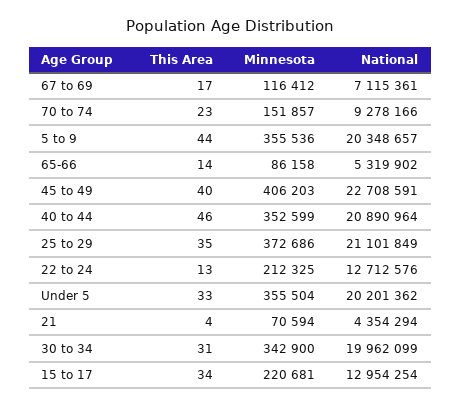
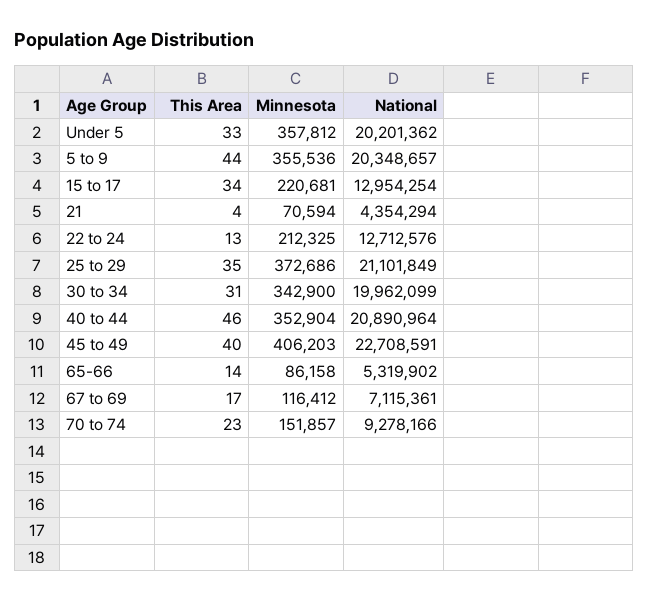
Minnesota, 40 to 44: 352599 -> 352904
Minnesota, Under 5: 355504 -> 357812

